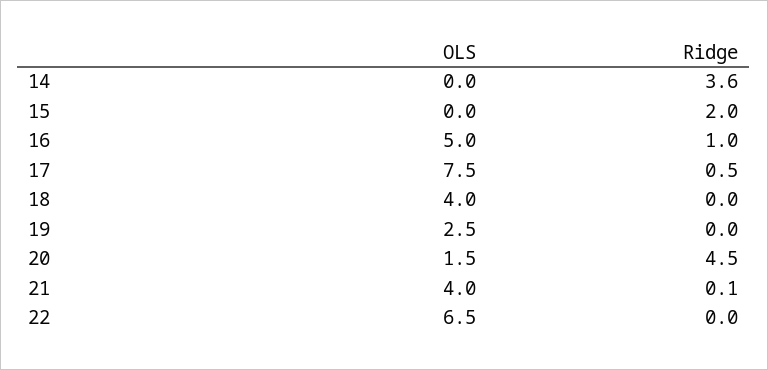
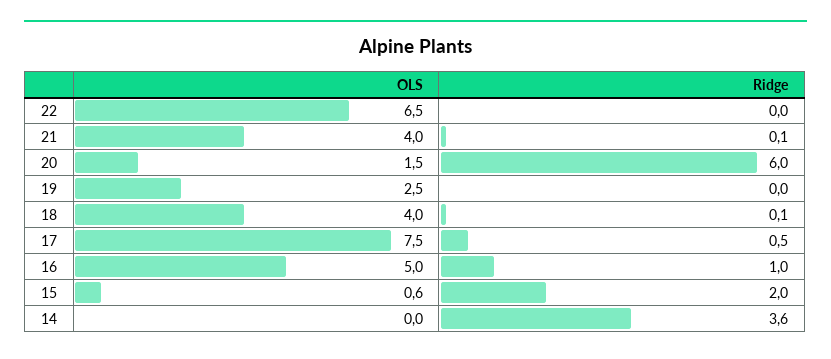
OLS, 15: 0 -> 0.6
Ridge, 18: 0 -> 0.1
Ridge, 20: 4.5 -> 6

